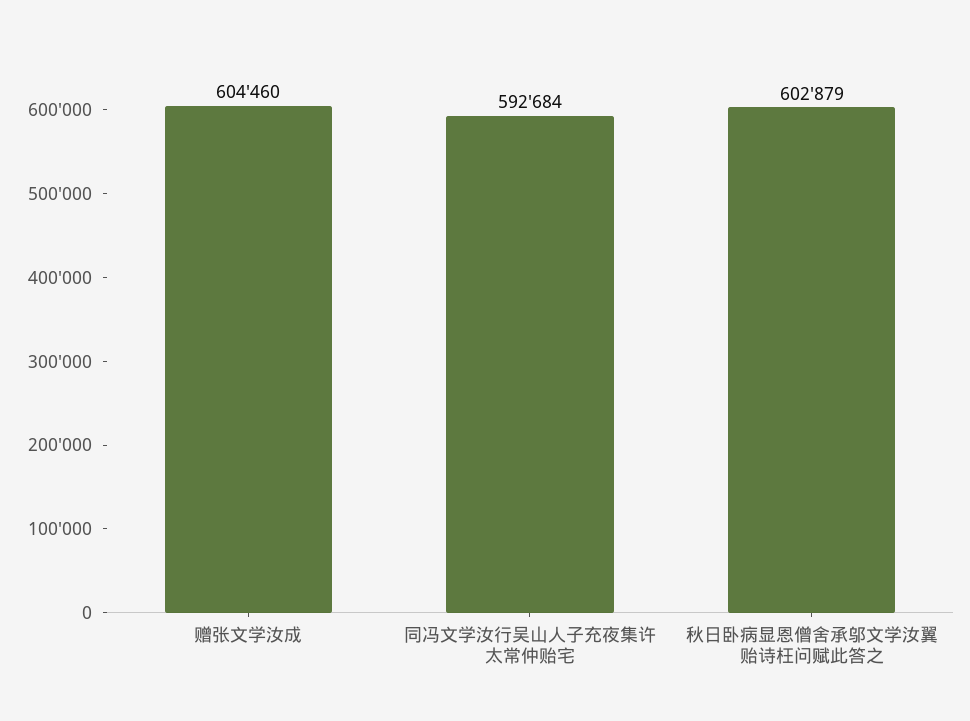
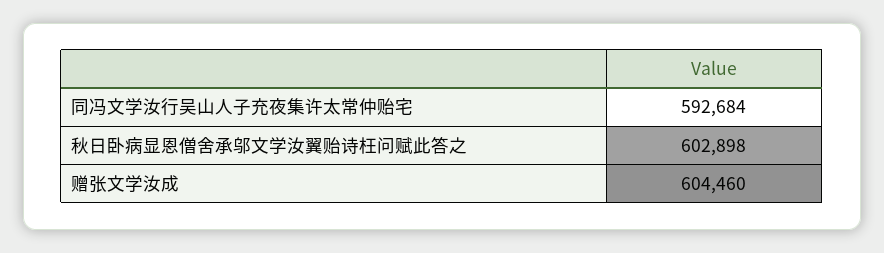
秋日卧病显恩僧舍承邬文学汝翼贻诗枉问赋此答之: 602879 -> 602898

